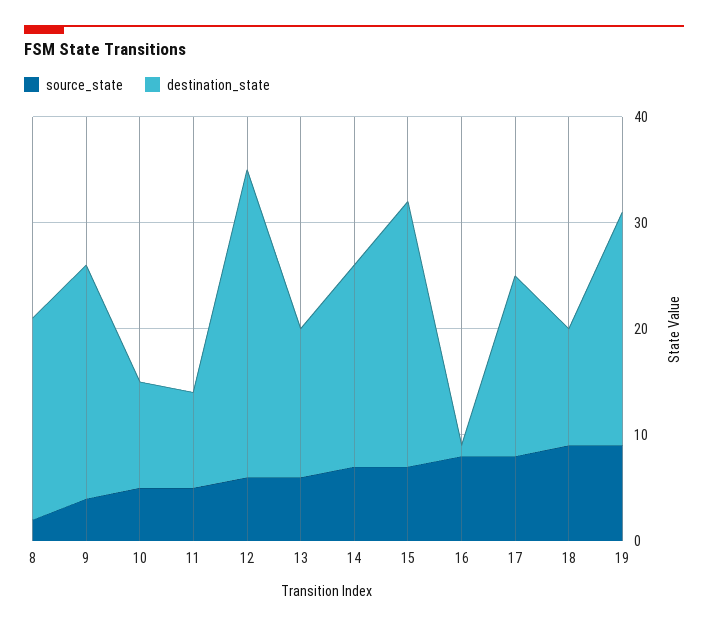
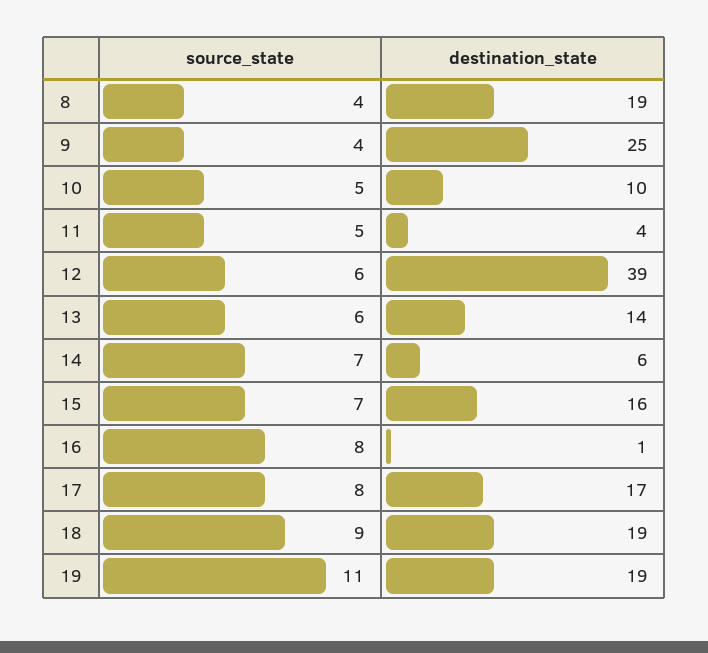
source_state, 8: 2 -> 4
destination_state, 9: 22 -> 25
destination_state, 11: 9 -> 4
destination_state, 12: 29 -> 39
destination_state, 14: 19 -> 6
destination_state, 15: 25 -> 16
destination_state, 18: 11 -> 19
source_state, 19: 9 -> 11
destination_state, 19: 22 -> 19

